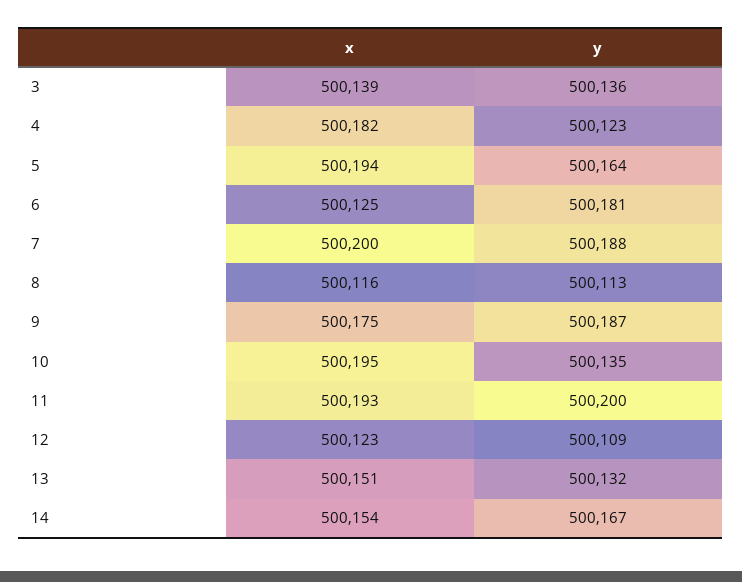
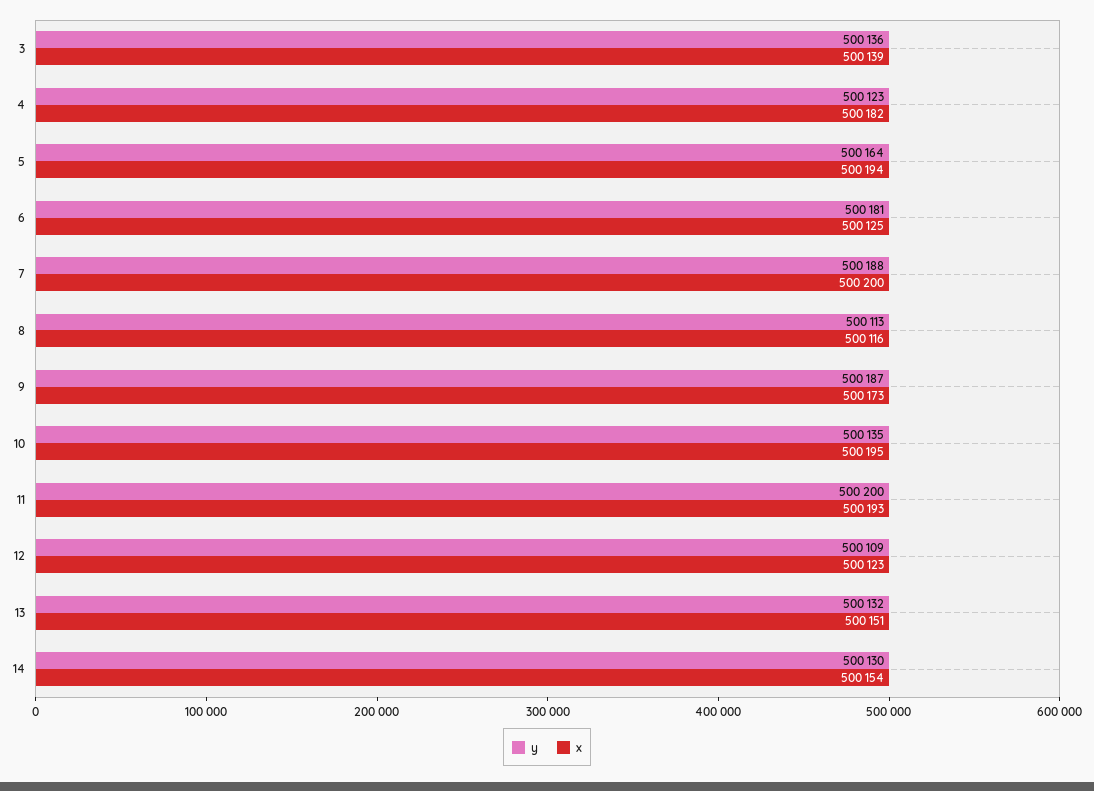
x, 9: 500175 -> 500173
y, 14: 500167 -> 500130

